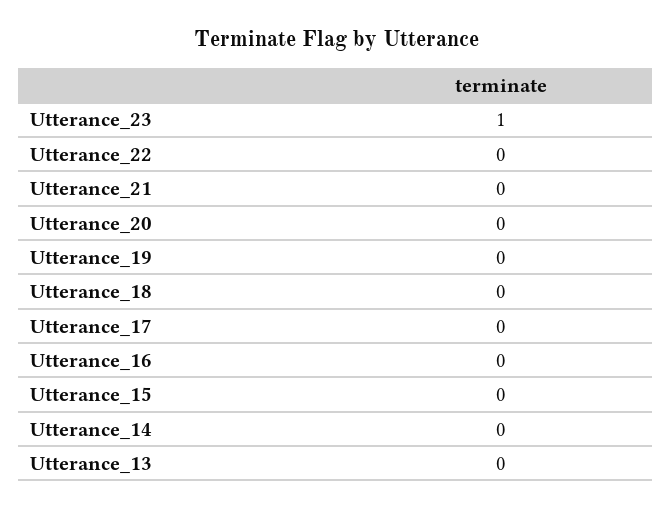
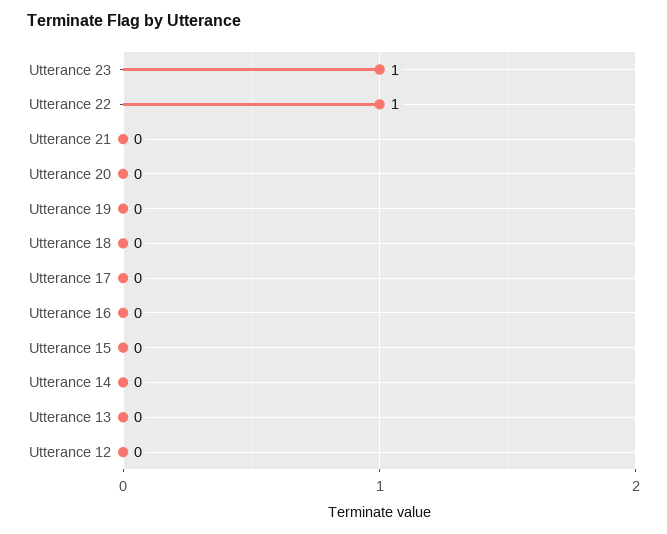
Utterance_22: 0 -> 1
Utterance 12: none -> 0

